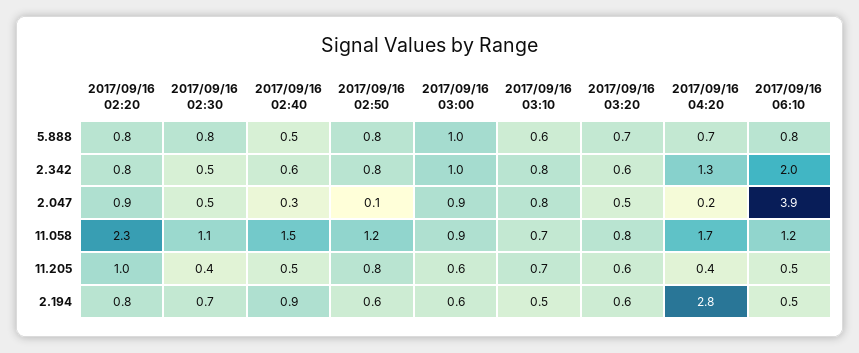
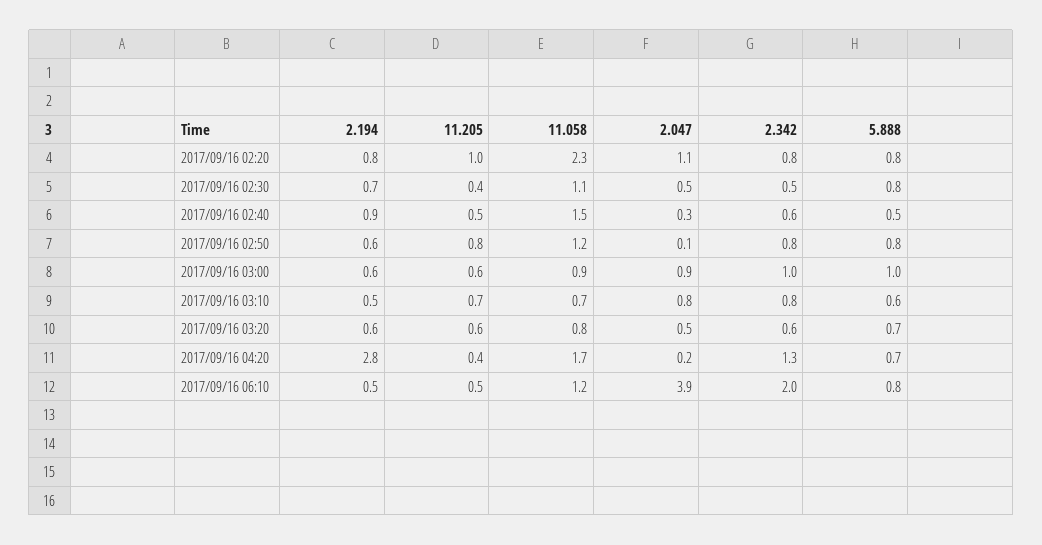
2017/09/16 02:20, 2.047: 0.9 -> 1.1

